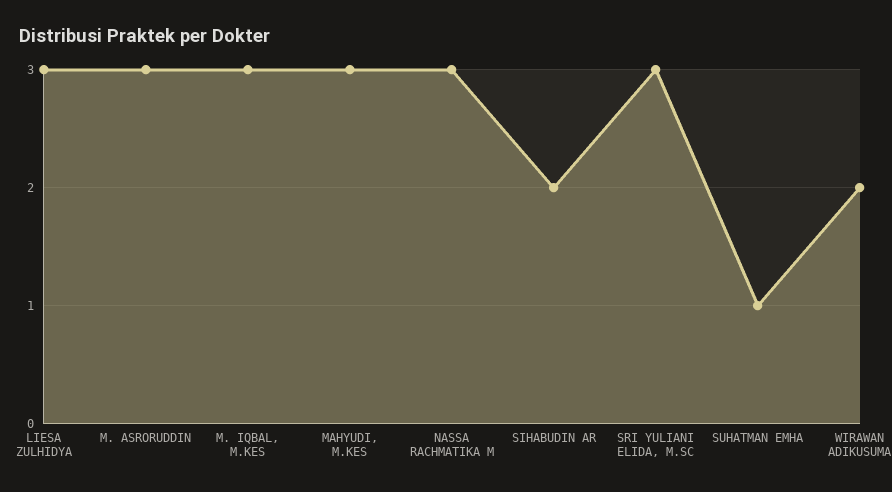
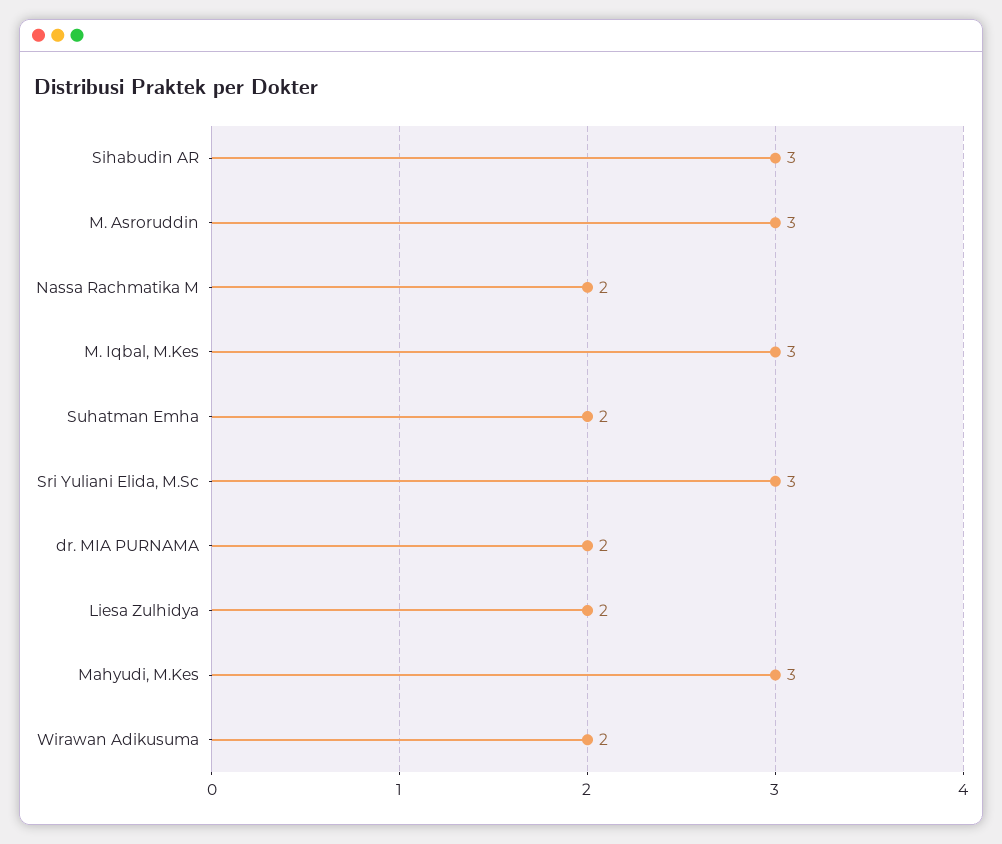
LIESA ZULHIDYA: 3 -> 2
NASSA RACHMATIKA M: 3 -> 2
SIHABUDIN AR: 2 -> 3
SUHATMAN EMHA: 1 -> 2
dr. MIA PURNAMA: none -> 2

